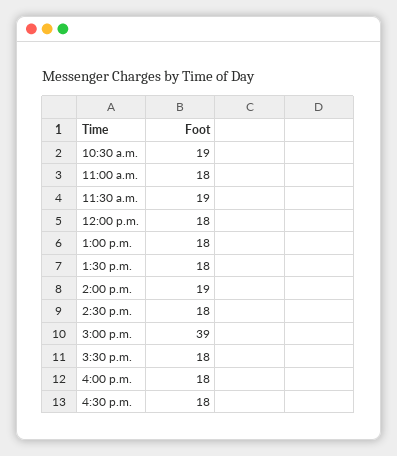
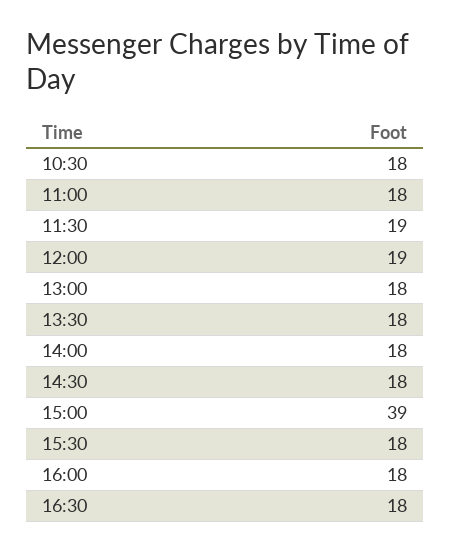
10:30 a.m.: 19 -> 18
12:00 p.m.: 18 -> 19
2:00 p.m.: 19 -> 18

